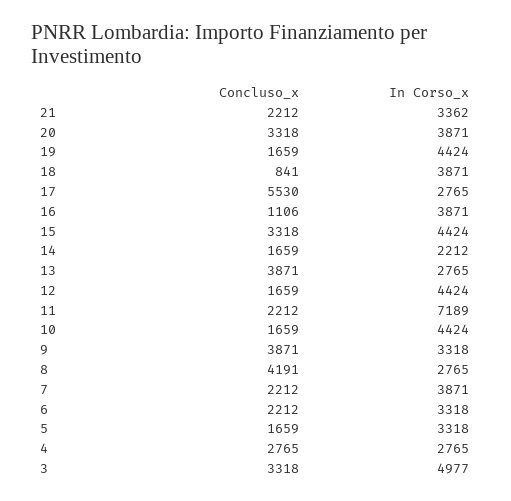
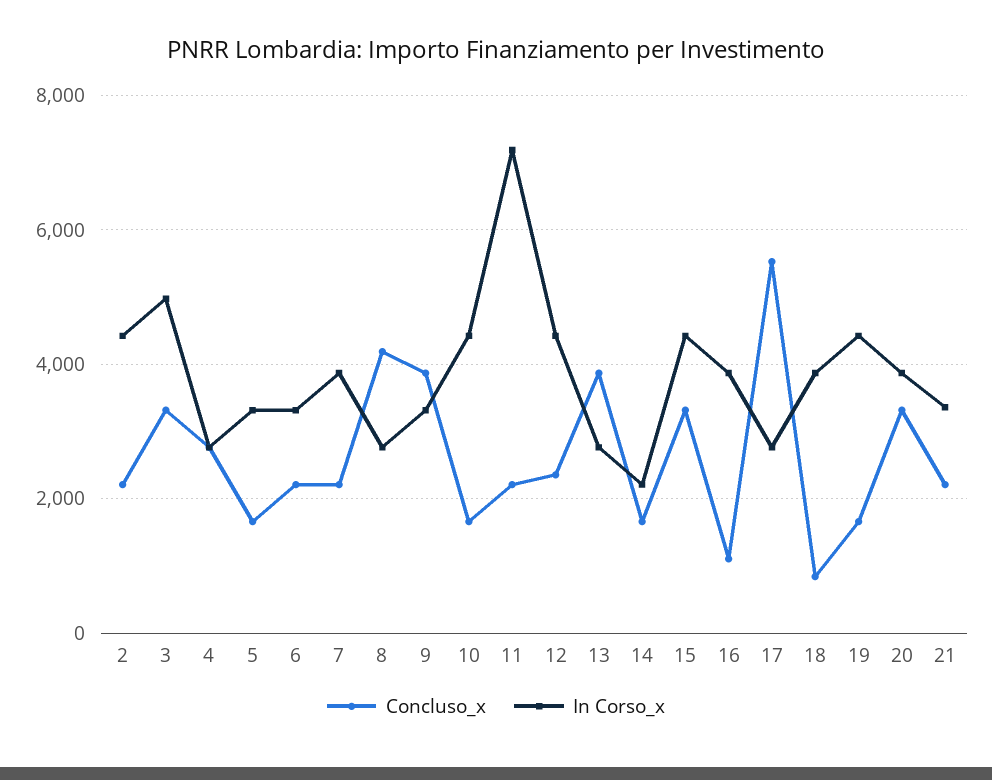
Concluso_x, 12: 1659 -> 2400
Concluso_x, 2: none -> 2200
In Corso_x, 2: none -> 4400

